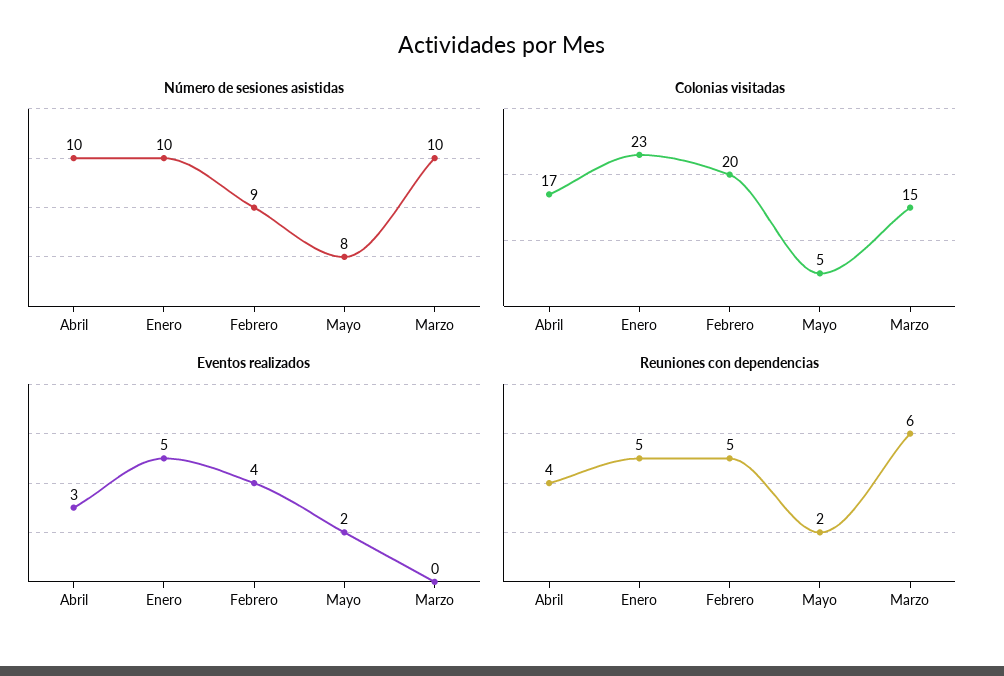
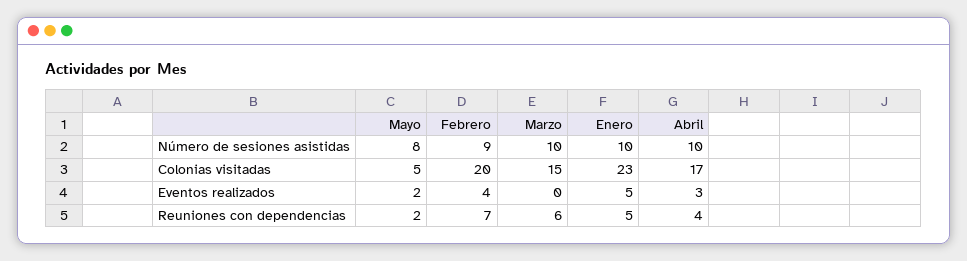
Reuniones con dependencias, Febrero: 5 -> 7

